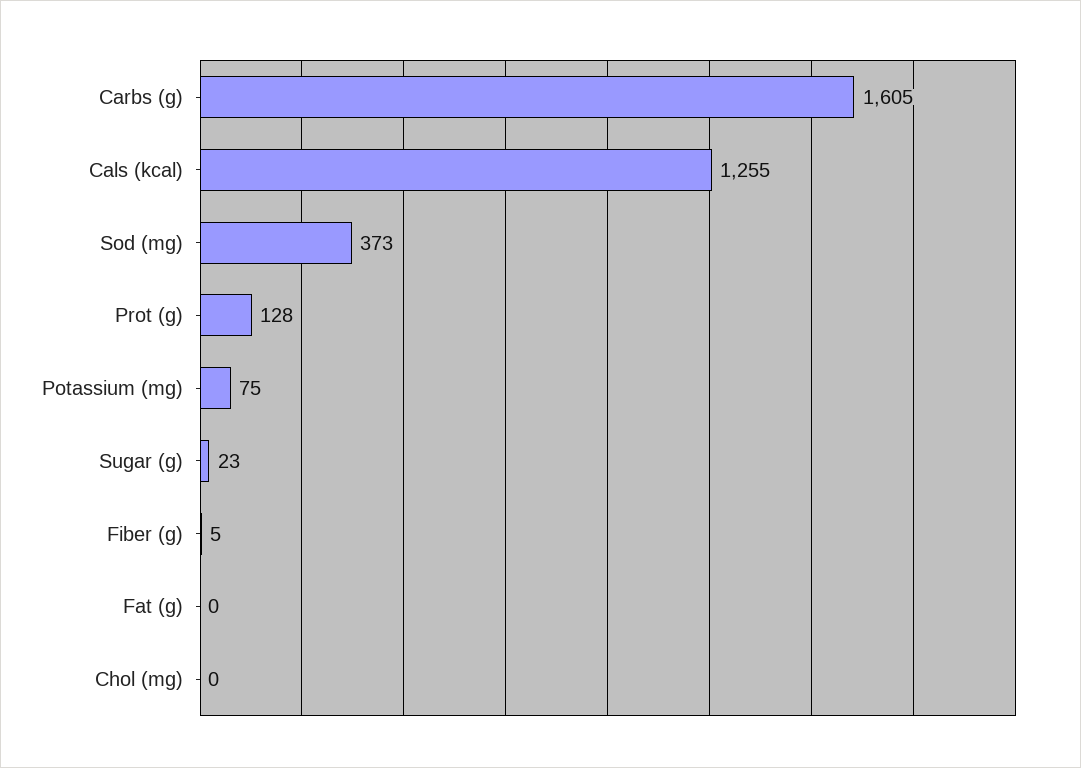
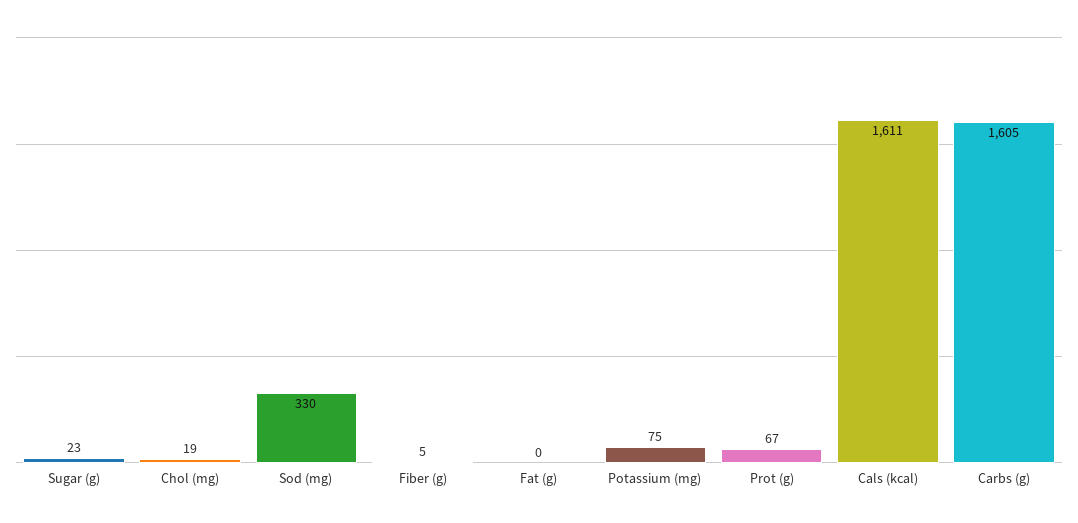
Cals (kcal): 1255 -> 1611
Sod (mg): 373 -> 330
Prot (g): 128 -> 67
Chol (mg): 0 -> 19

